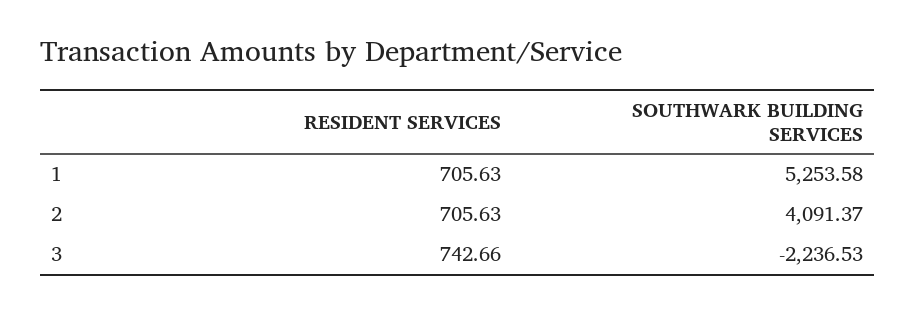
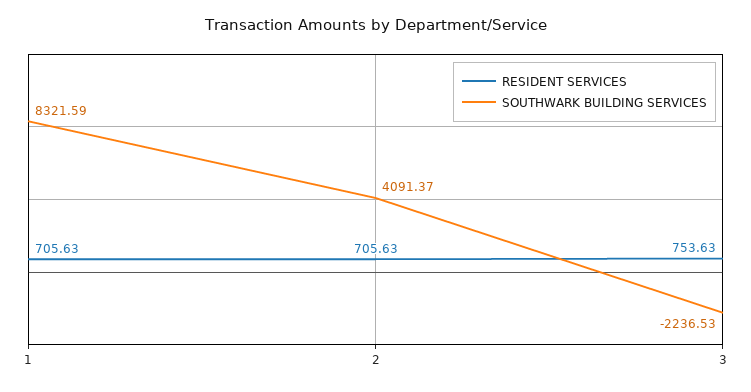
SOUTHWARK BUILDING SERVICES, 1: 5253.58 -> 8321.59
RESIDENT SERVICES, 3: 742.66 -> 753.63

